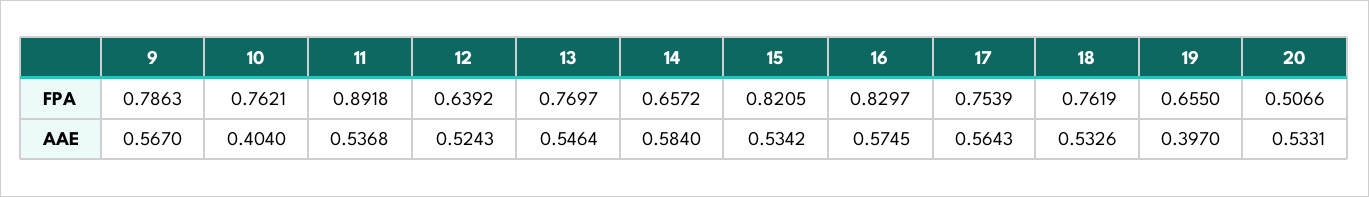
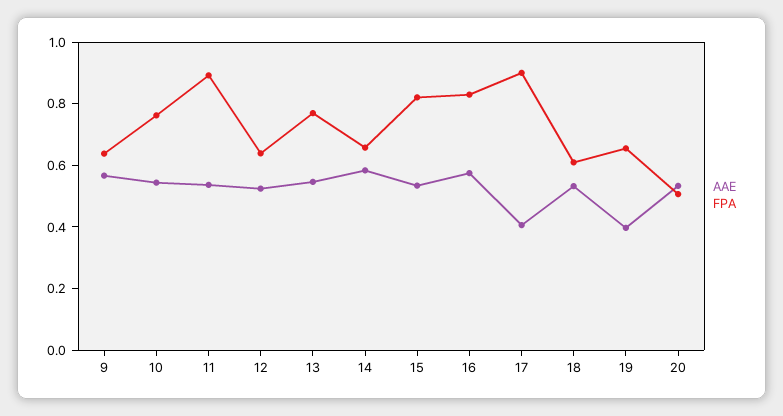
FPA, 9: 0.7863 -> 0.65
FPA, 17: 0.7539 -> 0.9
FPA, 18: 0.7619 -> 0.6
AAE, 10: 0.404 -> 0.55
AAE, 17: 0.5643 -> 0.4

